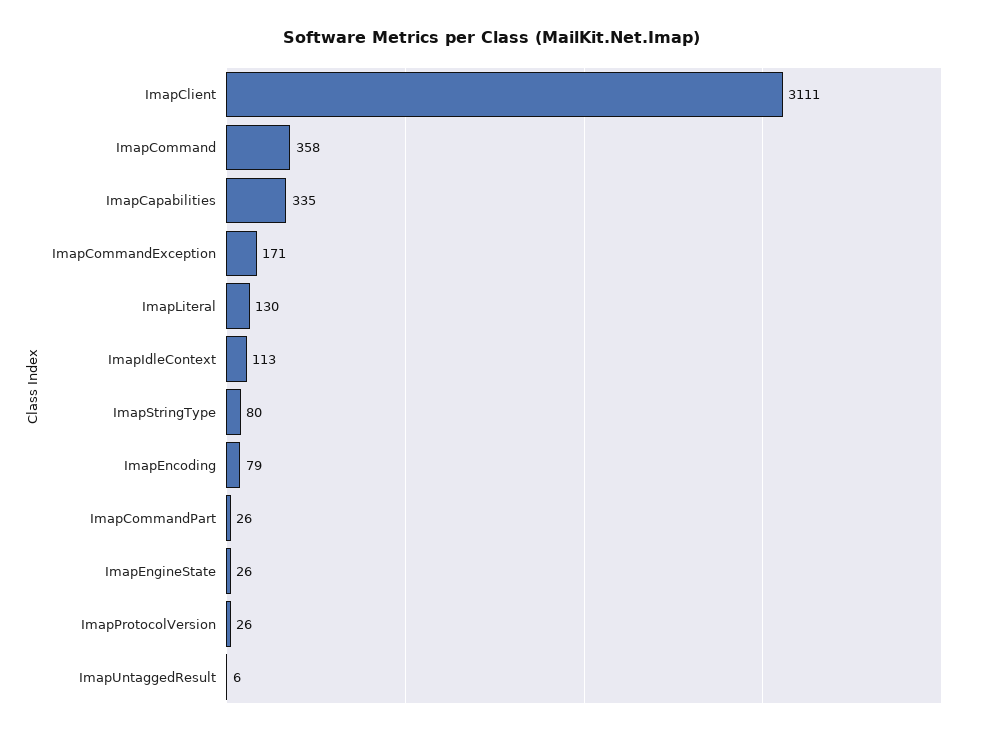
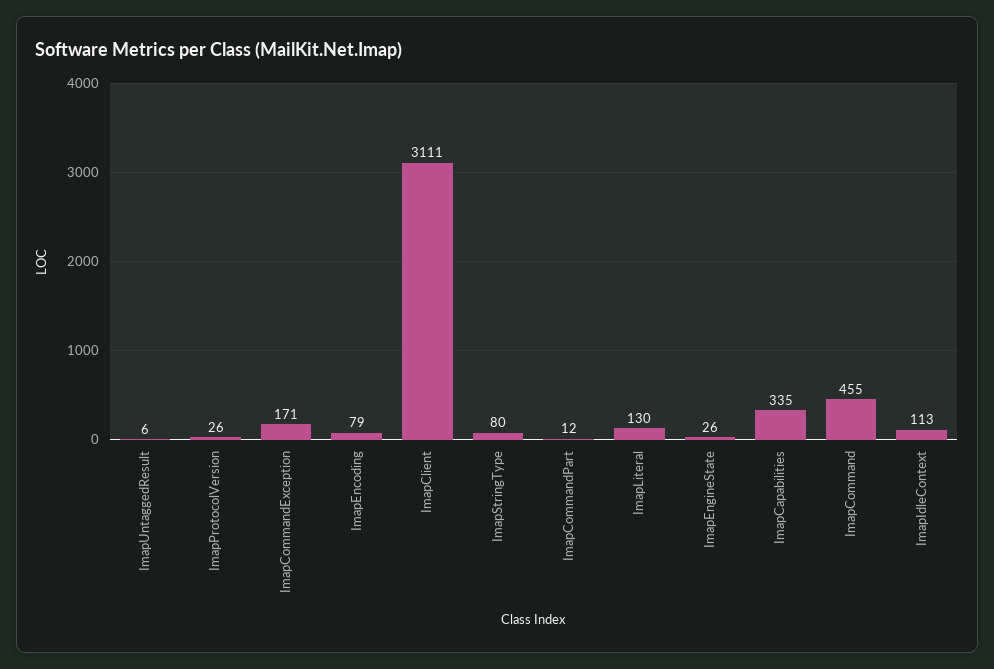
ImapCommand: 358 -> 455
ImapCommandPart: 26 -> 12

